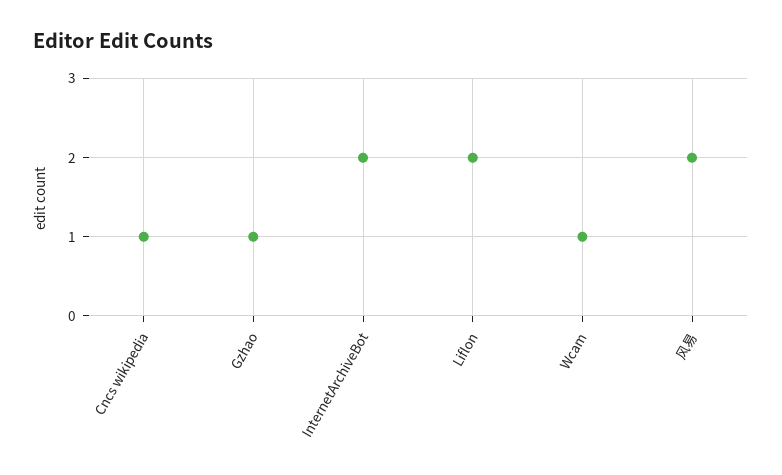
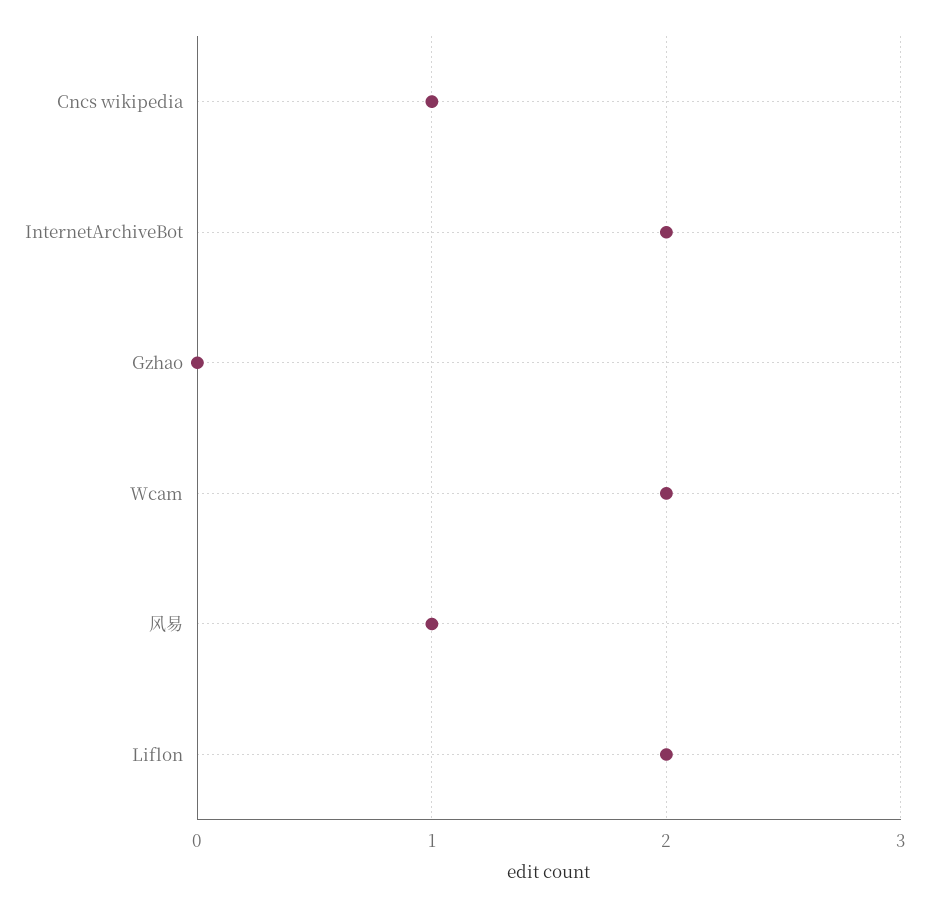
Gzhao: 1 -> 0
Wcam: 1 -> 2
风易: 2 -> 1

